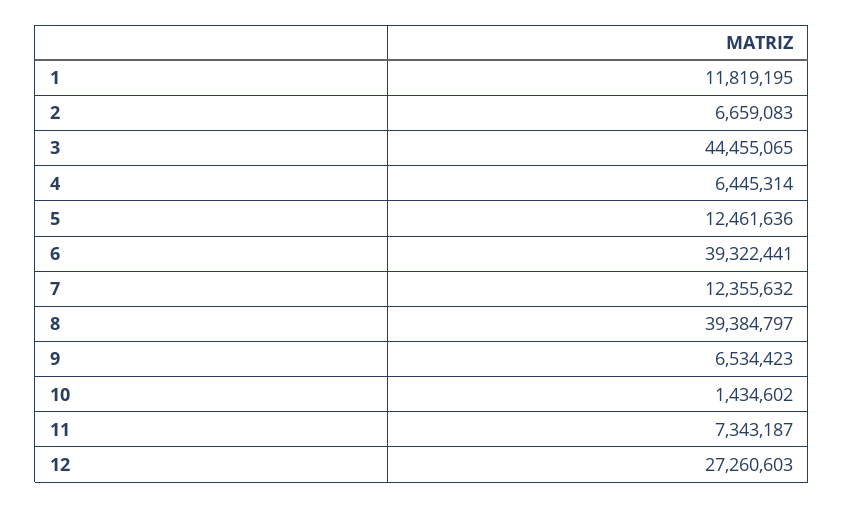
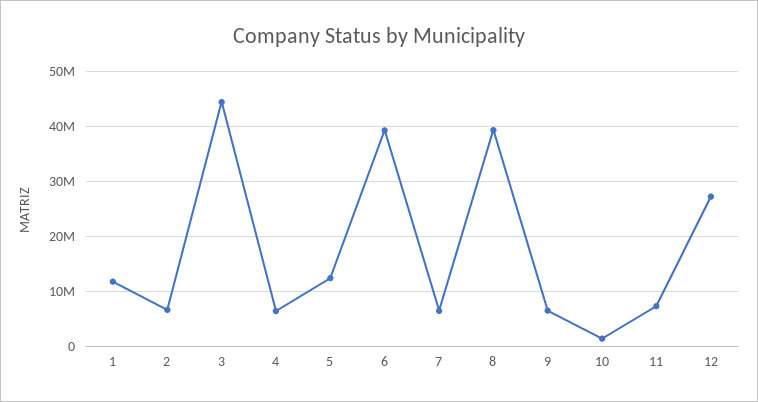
7: 12355632 -> 6000000

